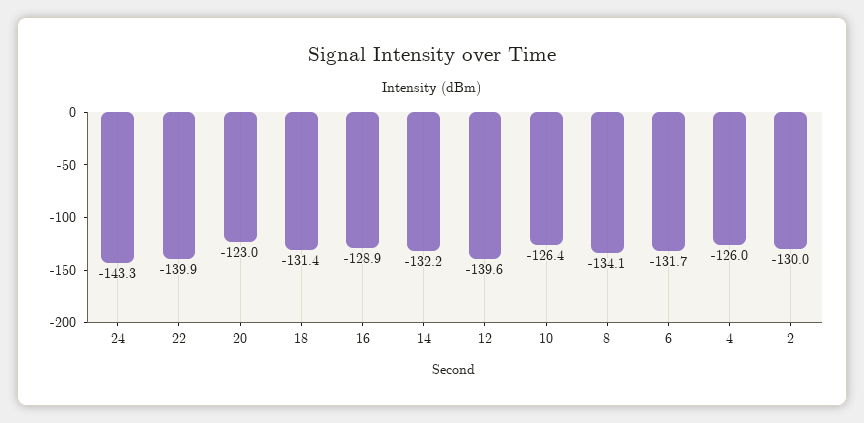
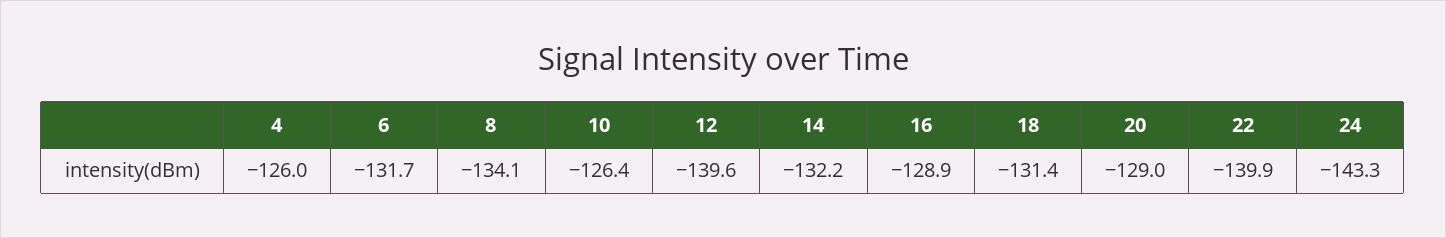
20: -123 -> -129
2: -130 -> none

